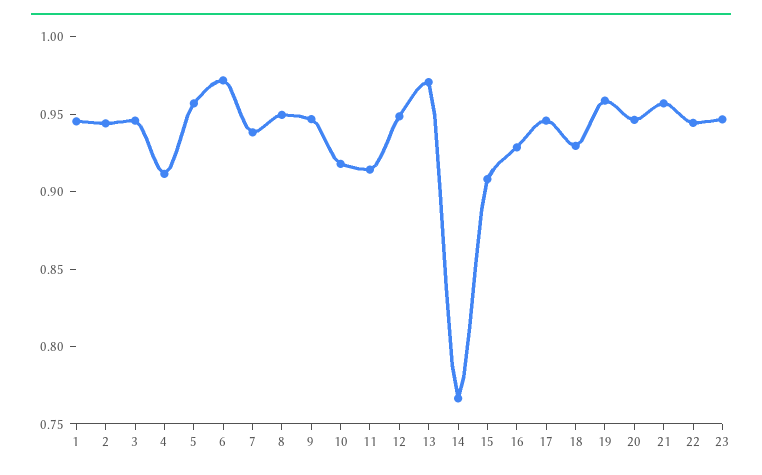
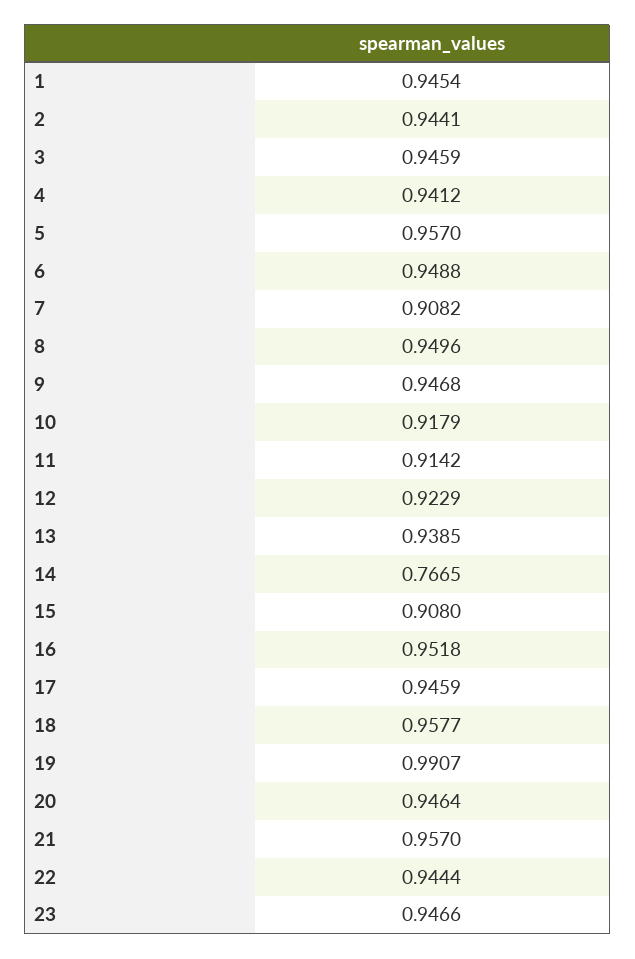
4: 0.91 -> 0.9412
6: 0.97 -> 0.9488
7: 0.94 -> 0.9082
12: 0.95 -> 0.9229
13: 0.97 -> 0.9385
16: 0.93 -> 0.9518
18: 0.93 -> 0.9577
19: 0.96 -> 0.9907

